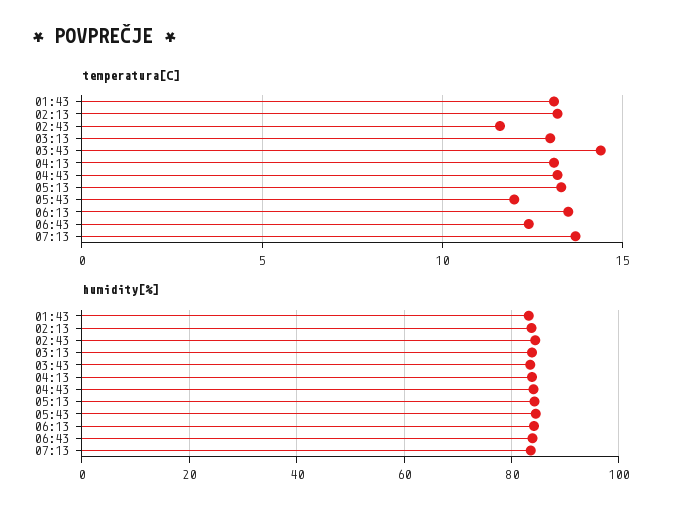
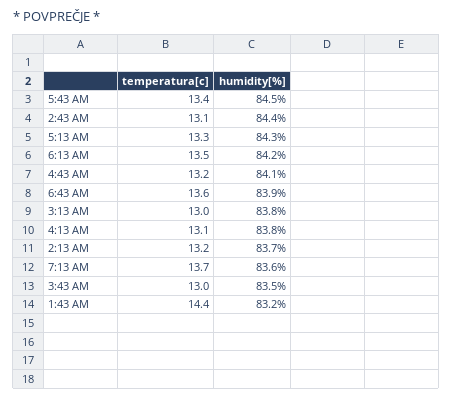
temperatura[C], 01:43: 13 -> 14.4
temperatura[C], 02:43: 11.5 -> 13.1
temperatura[C], 03:43: 14.5 -> 13
temperatura[C], 05:43: 12 -> 13.4
temperatura[C], 06:43: 12.5 -> 13.6

